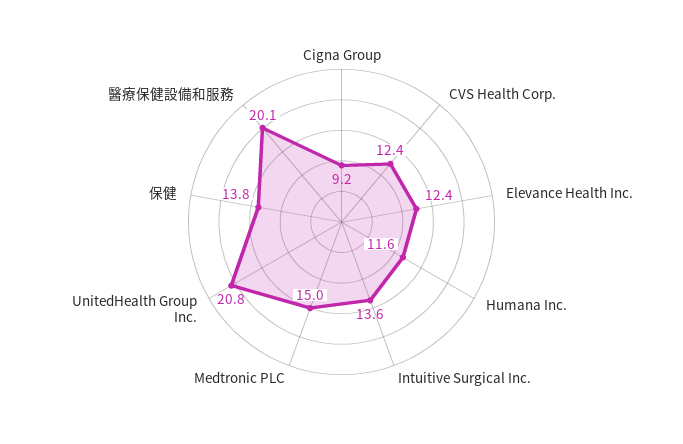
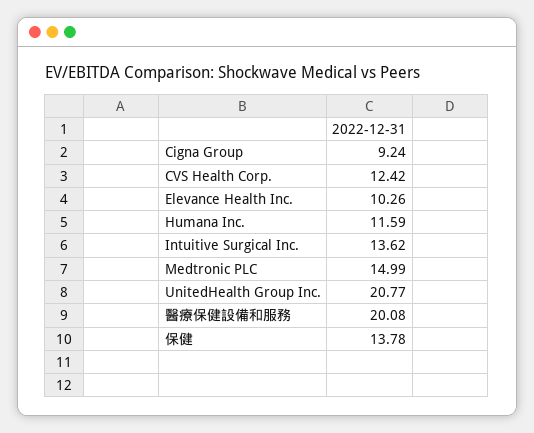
Elevance Health Inc.: 12.4 -> 10.26

